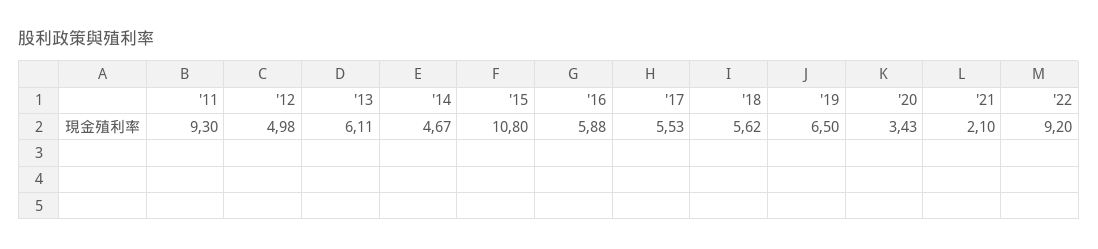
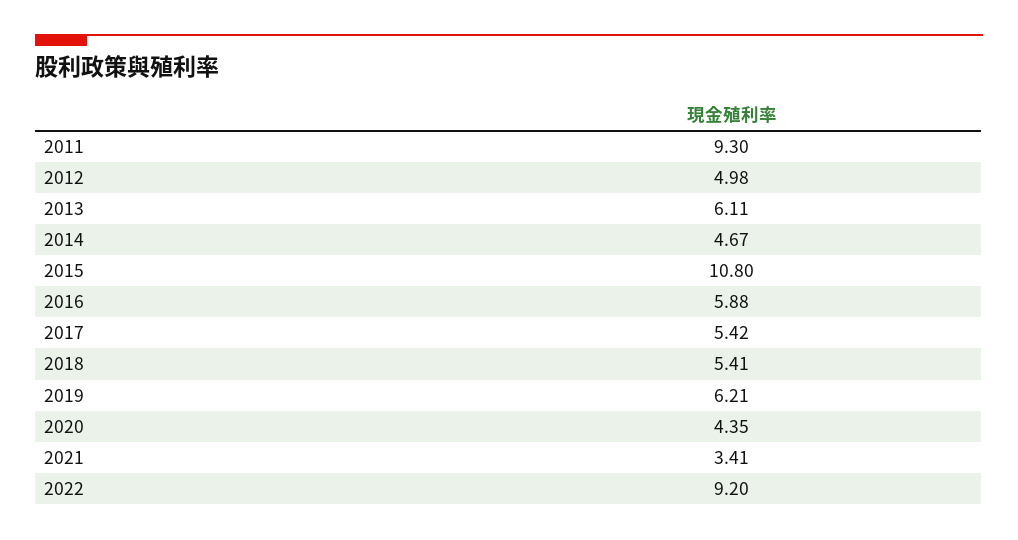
'17: 5.53 -> 5.42
'18: 5.62 -> 5.41
'19: 6.5 -> 6.21
'20: 3.43 -> 4.35
'21: 2.1 -> 3.41

